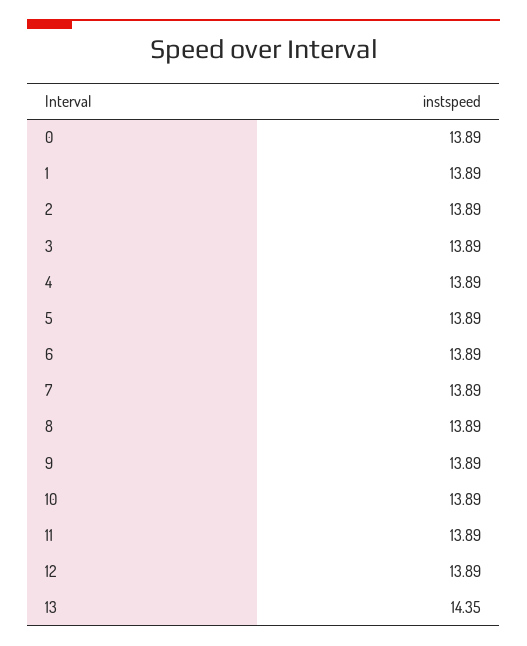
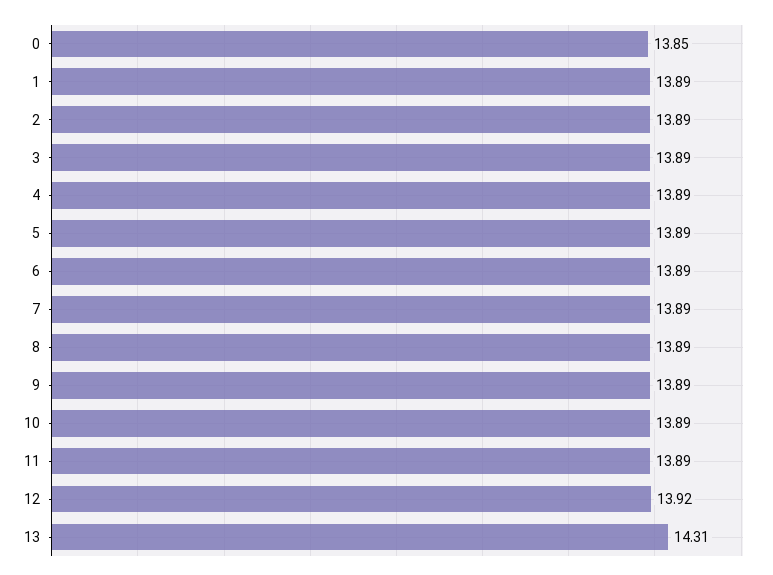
0: 13.89 -> 13.85
12: 13.89 -> 13.92
13: 14.35 -> 14.31

